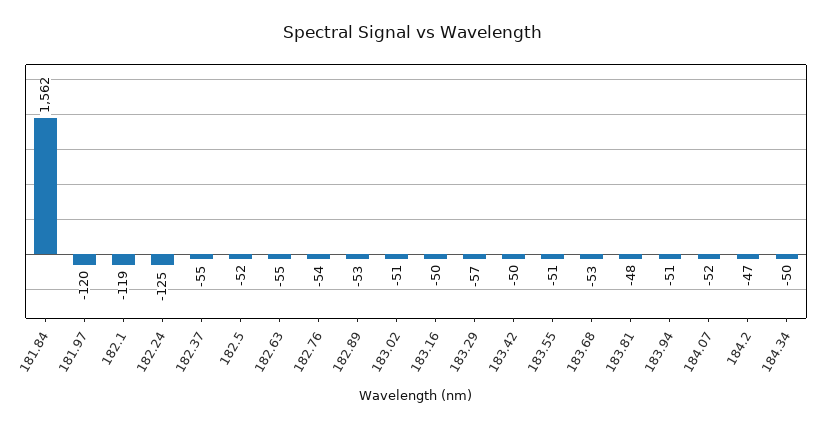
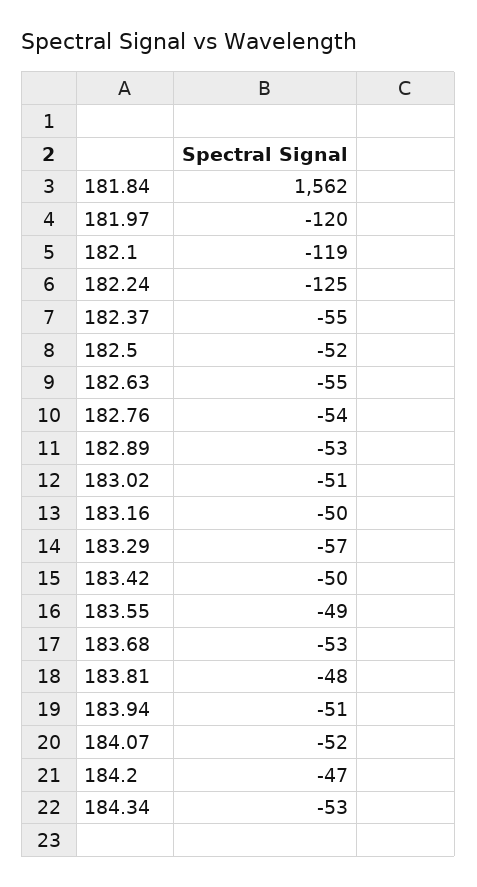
183.55: -51 -> -49
184.34: -50 -> -53

